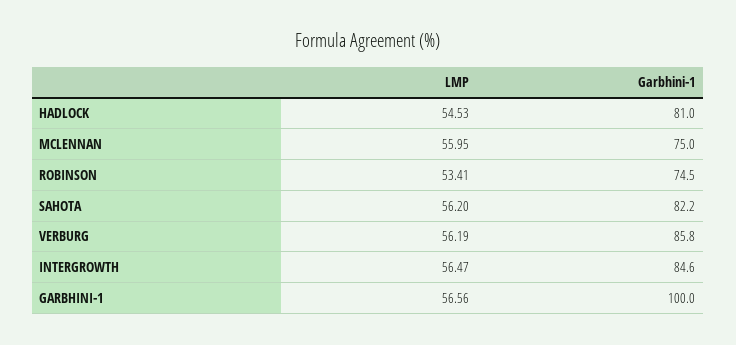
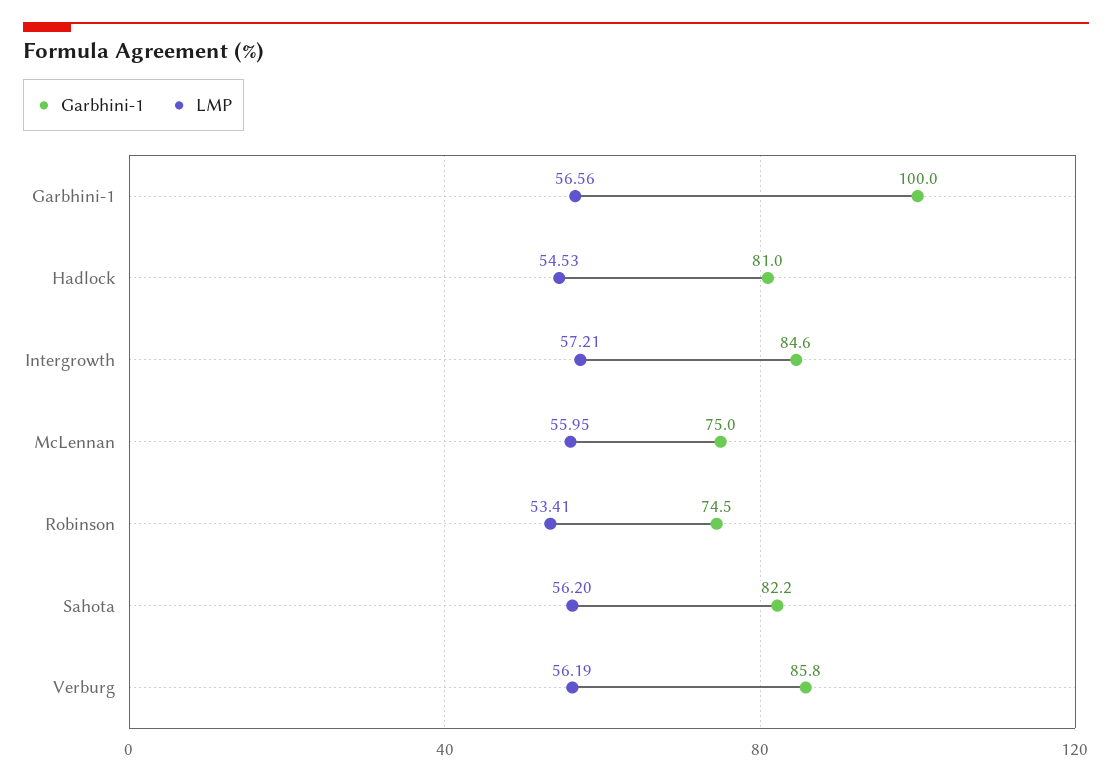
LMP, INTERGROWTH: 56.47 -> 57.21

